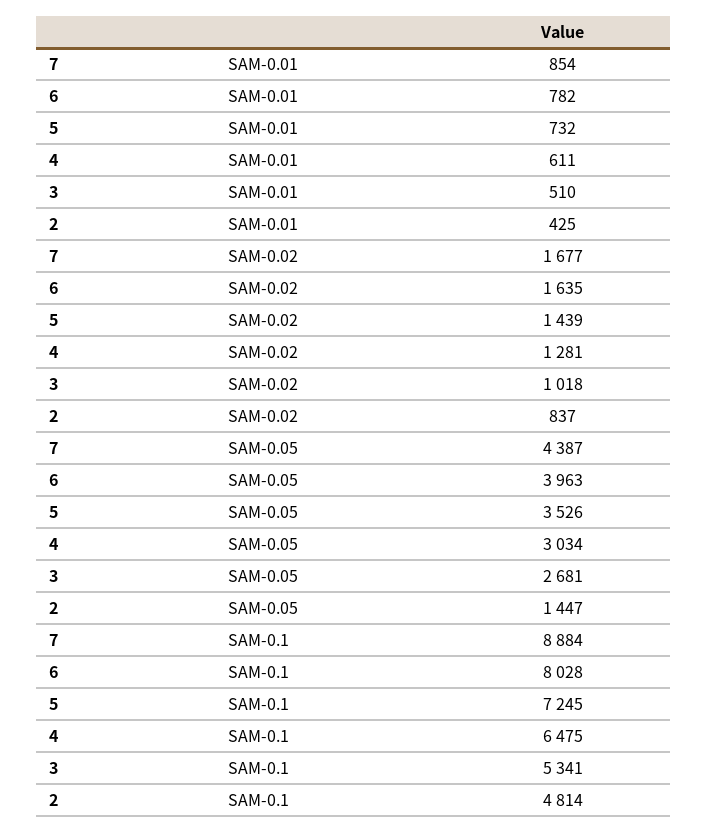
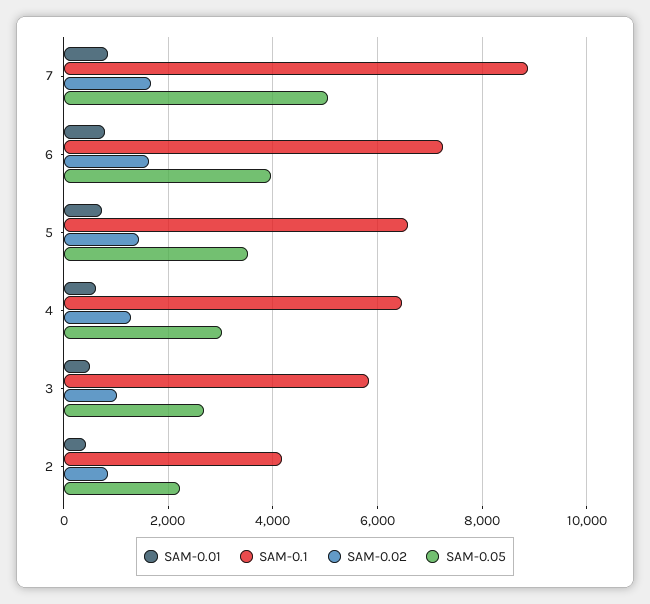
SAM-0.05, 7: 4387 -> 5000
SAM-0.05, 2: 1447 -> 2200
SAM-0.1, 6: 8028 -> 7200
SAM-0.1, 5: 7245 -> 6600
SAM-0.1, 3: 5341 -> 5800
SAM-0.1, 2: 4814 -> 4200

